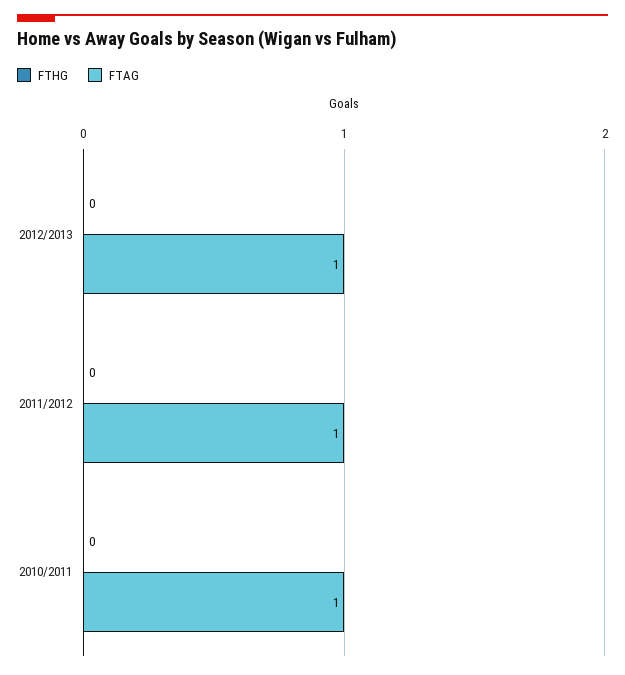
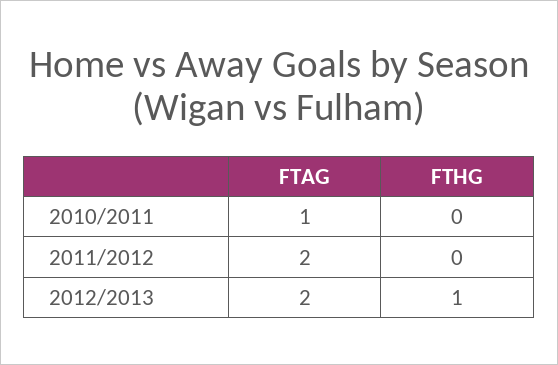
FTHG, 2012/2013: 0 -> 1
FTAG, 2012/2013: 1 -> 2
FTAG, 2011/2012: 1 -> 2

